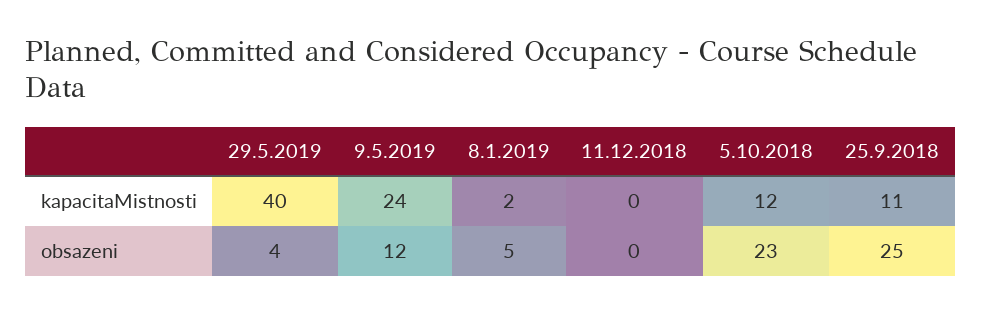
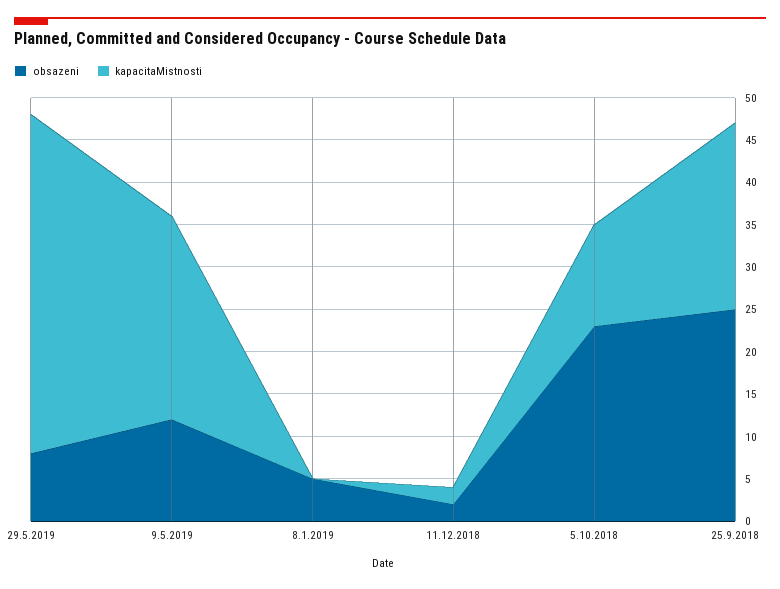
kapacitaMistnosti, 8.1.2019: 2 -> 0
kapacitaMistnosti, 11.12.2018: 0 -> 2
kapacitaMistnosti, 25.9.2018: 11 -> 22
obsazeni, 29.5.2019: 4 -> 8
obsazeni, 11.12.2018: 0 -> 2

